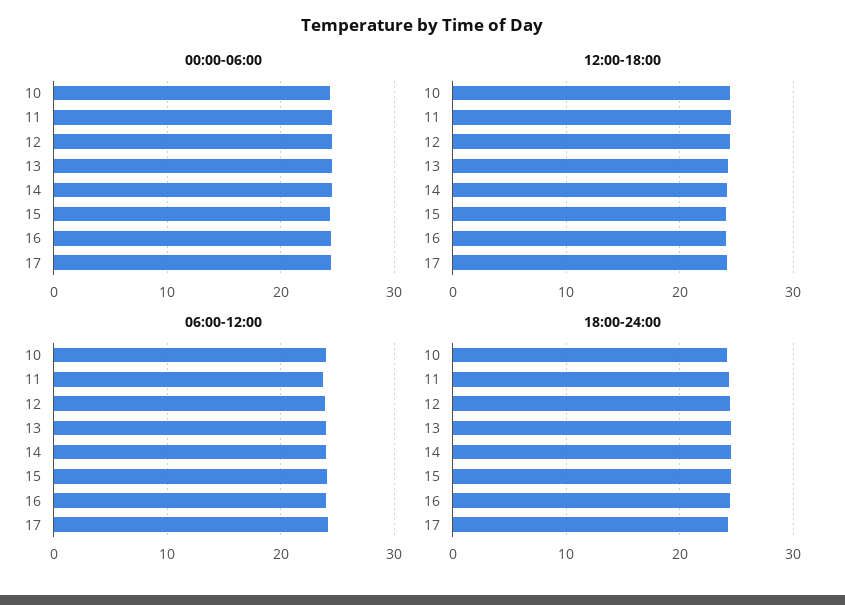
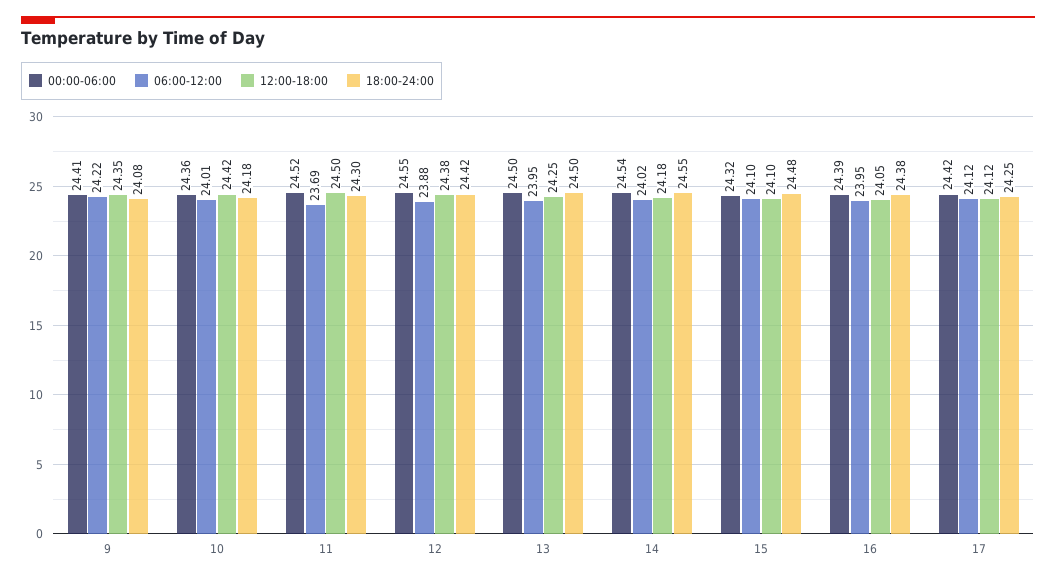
00:00-06:00, 9: none -> 24.41
06:00-12:00, 9: none -> 24.22
12:00-18:00, 9: none -> 24.35
18:00-24:00, 9: none -> 24.08

